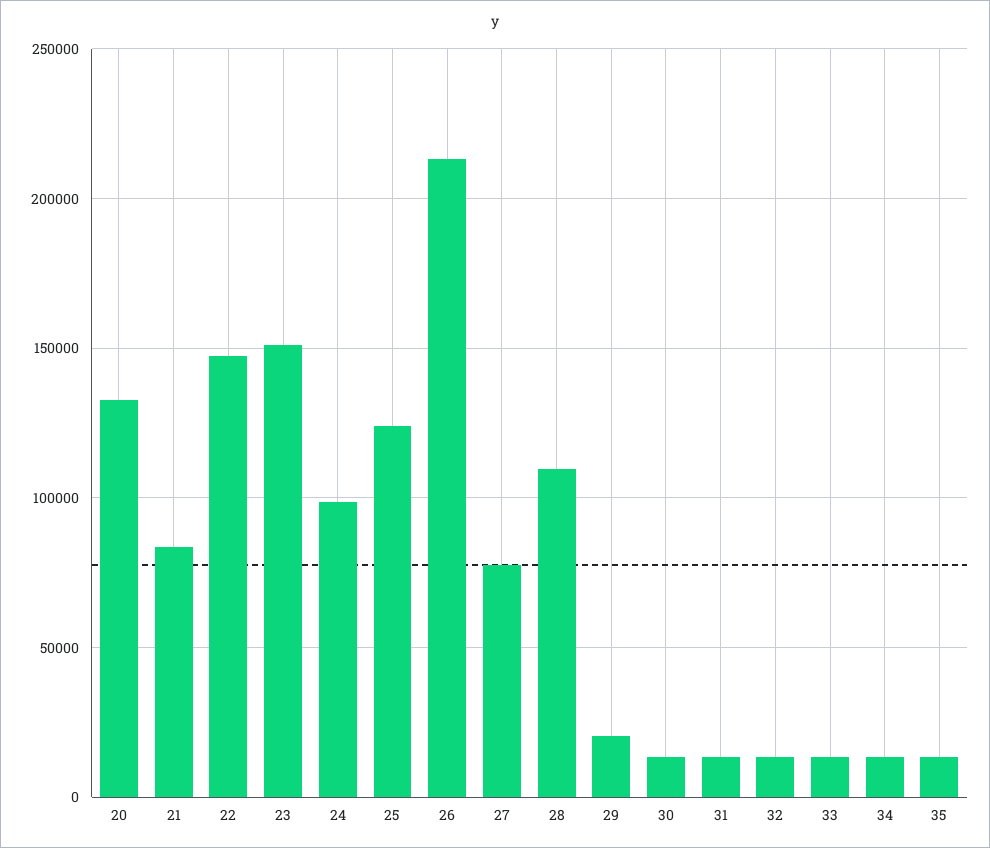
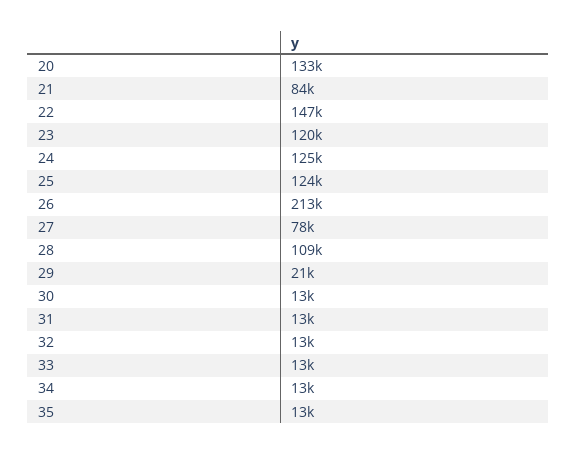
23: 150000 -> 120000
24: 100000 -> 125000

